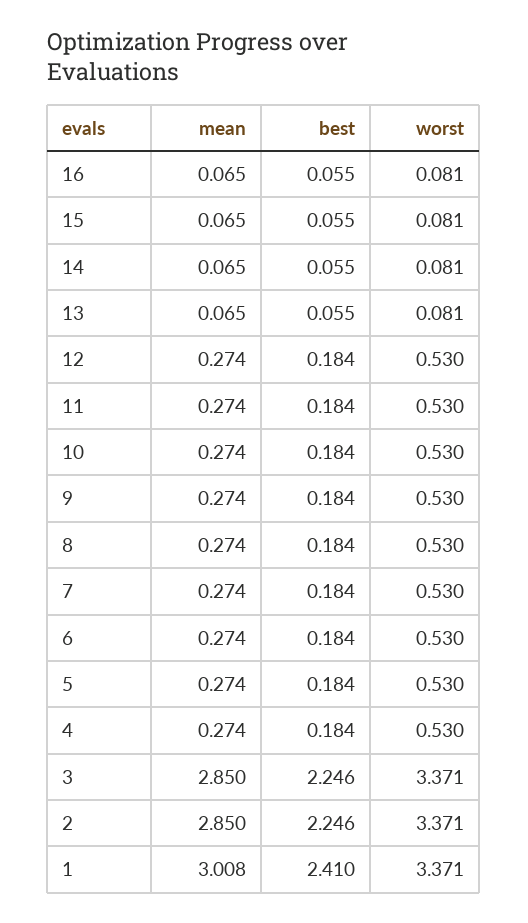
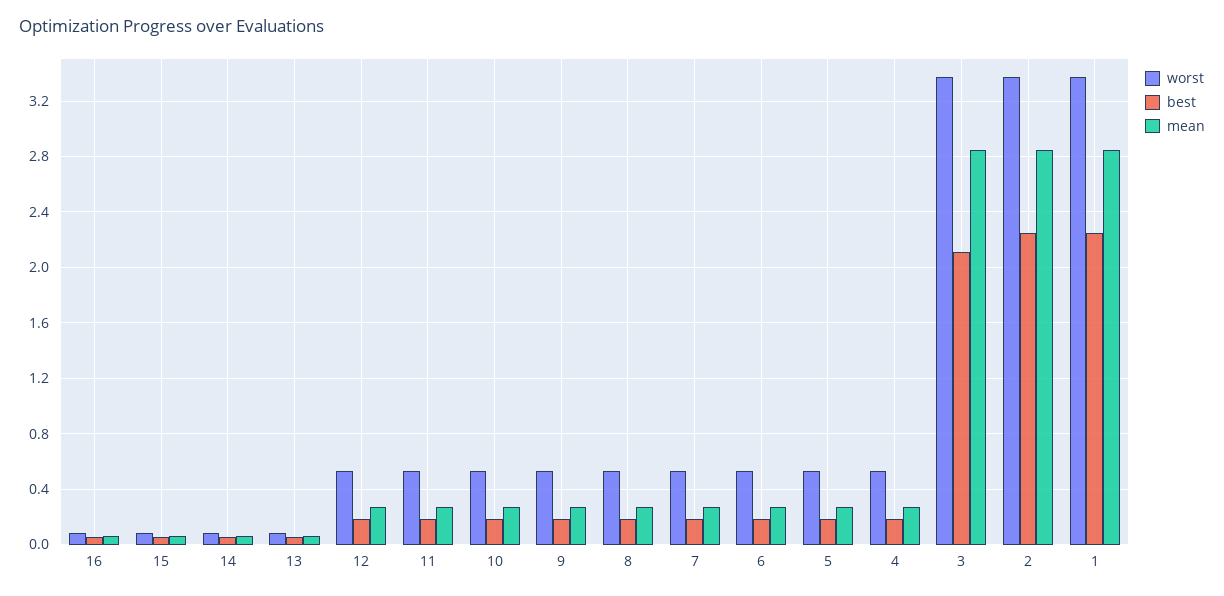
best, 3: 2.246 -> 2.1
mean, 1: 3.008 -> 2.85
best, 1: 2.41 -> 2.25

